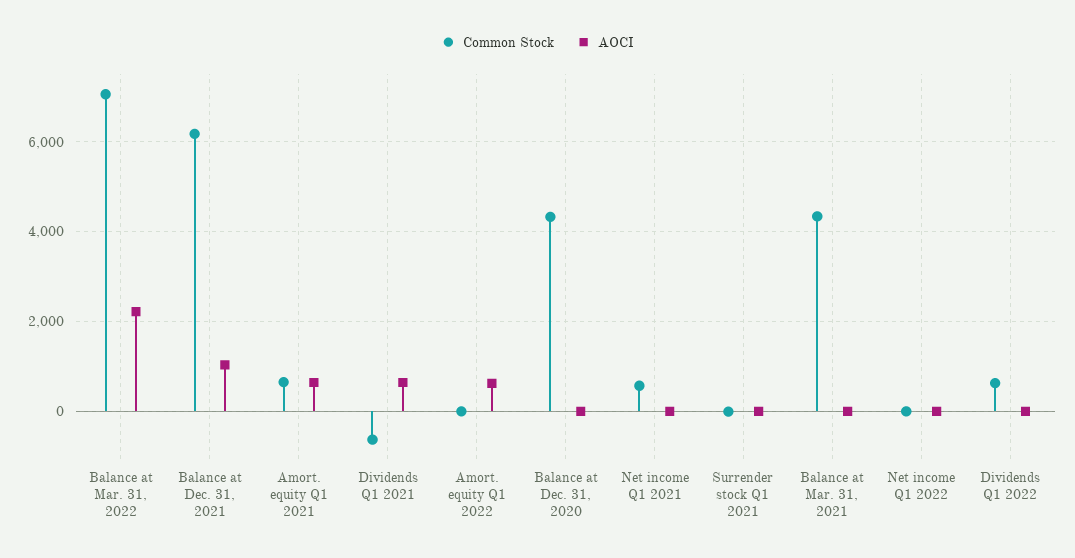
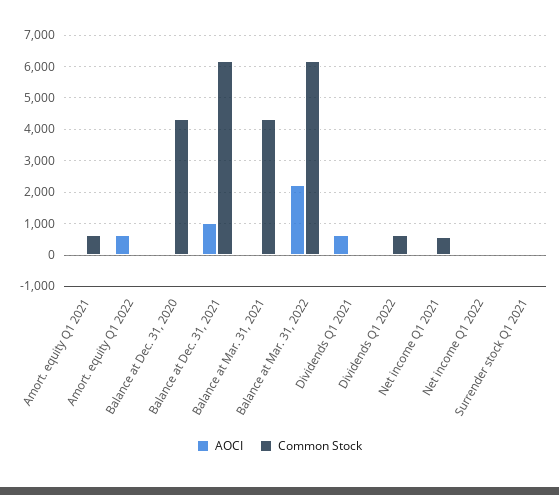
Common Stock, Balance at Mar. 31, 2022: 7000 -> 6200
AOCI, Amort. equity Q1 2021: 600 -> 0
Common Stock, Dividends Q1 2021: -600 -> 0

